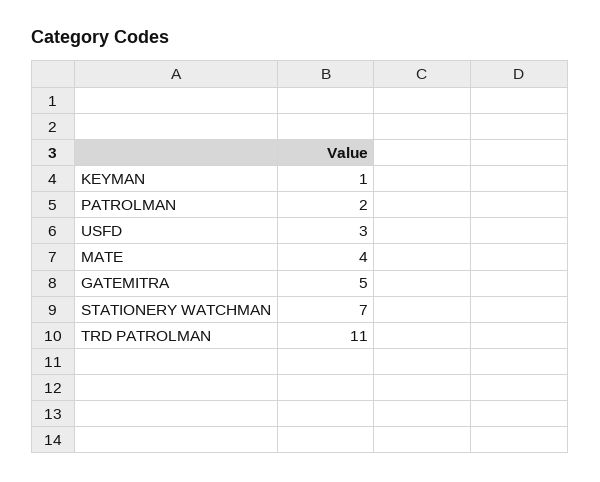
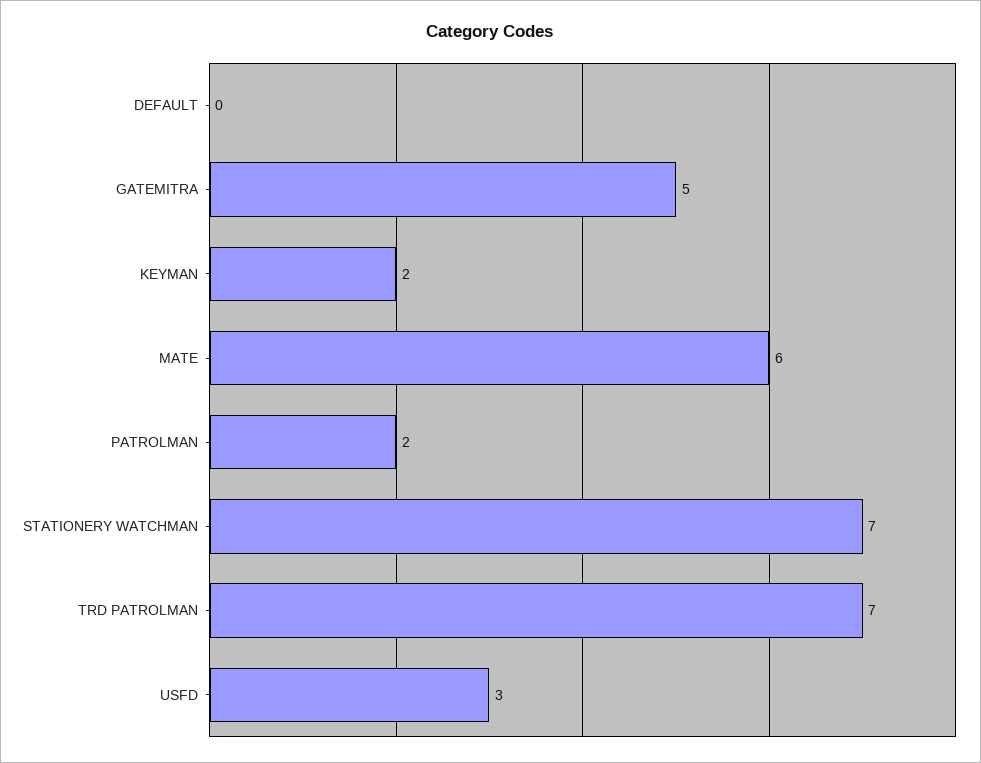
KEYMAN: 1 -> 2
MATE: 4 -> 6
TRD PATROLMAN: 11 -> 7
DEFAULT: none -> 0

